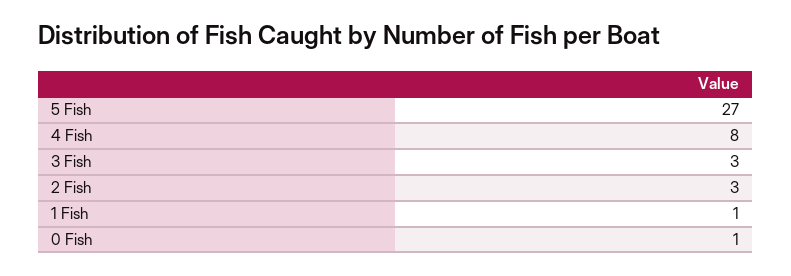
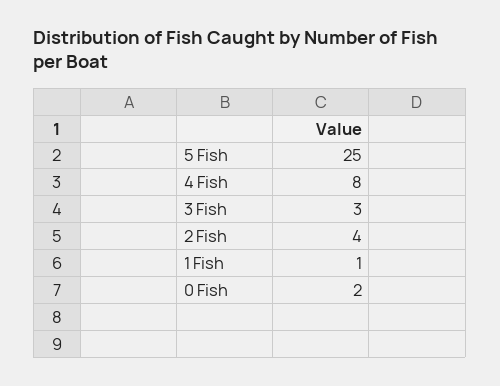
5 Fish: 27 -> 25
2 Fish: 3 -> 4
0 Fish: 1 -> 2

